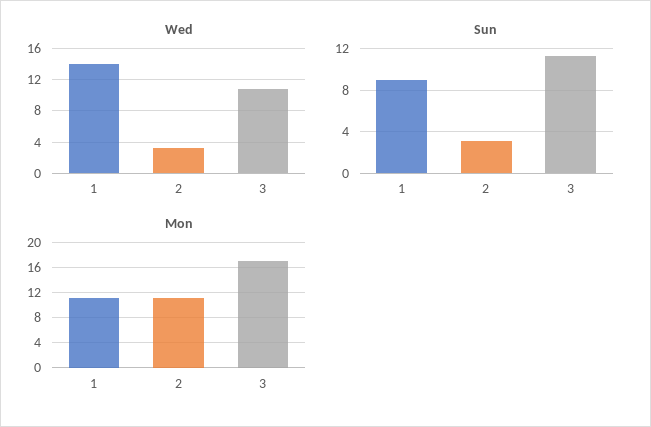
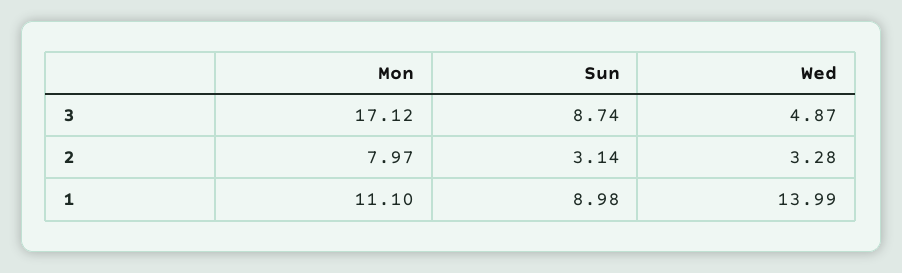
Wed, 3: 11 -> 4.87
Sun, 3: 11 -> 8.74
Mon, 2: 11 -> 7.97

